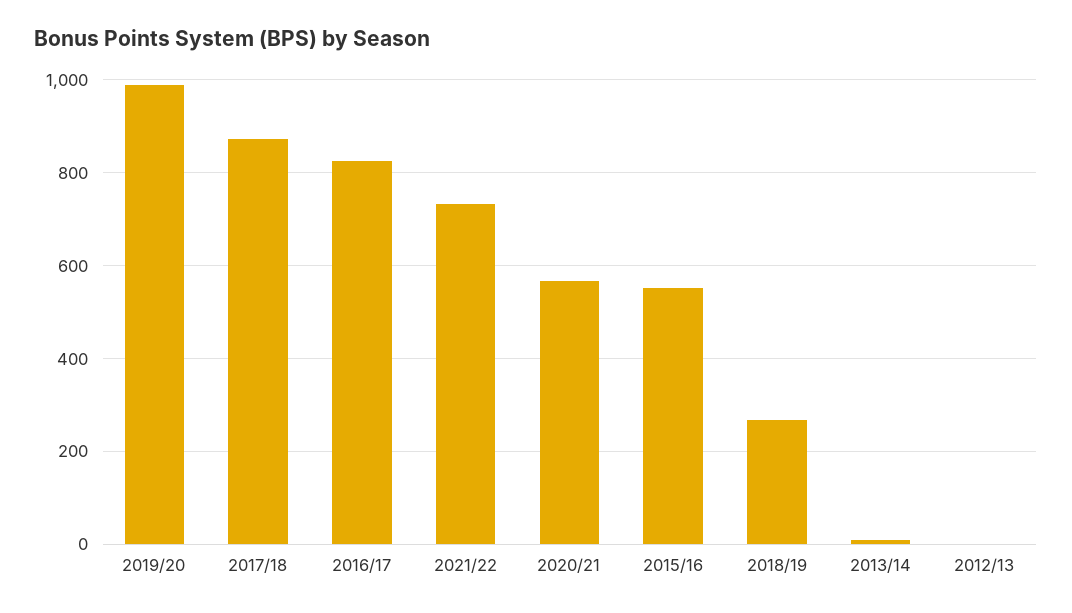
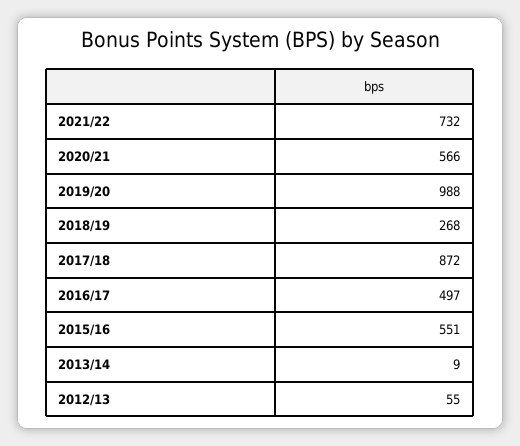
2016/17: 820 -> 497
2012/13: 0 -> 55

